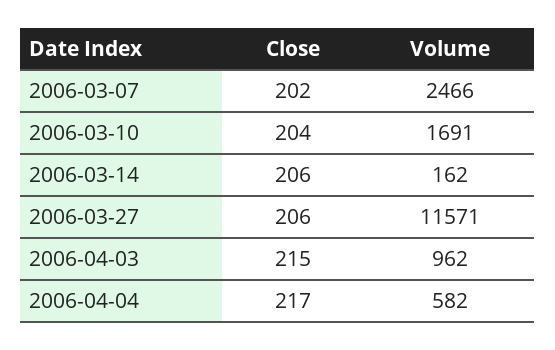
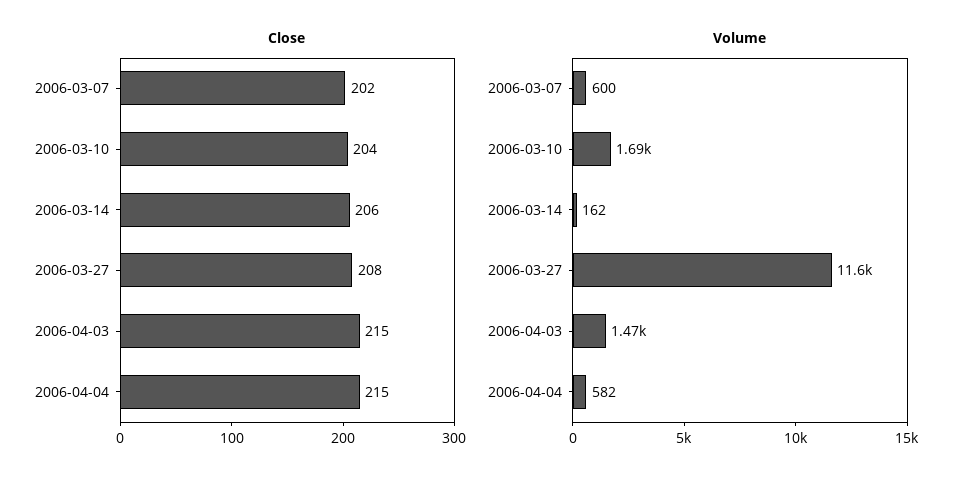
Volume, 2006-03-07: 2466 -> 600
Close, 2006-03-27: 206 -> 208
Volume, 2006-04-03: 962 -> 1470
Close, 2006-04-04: 217 -> 215

